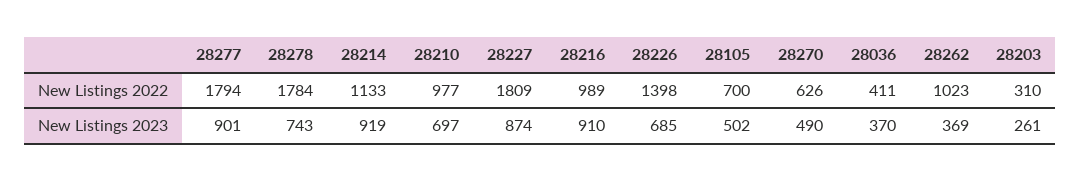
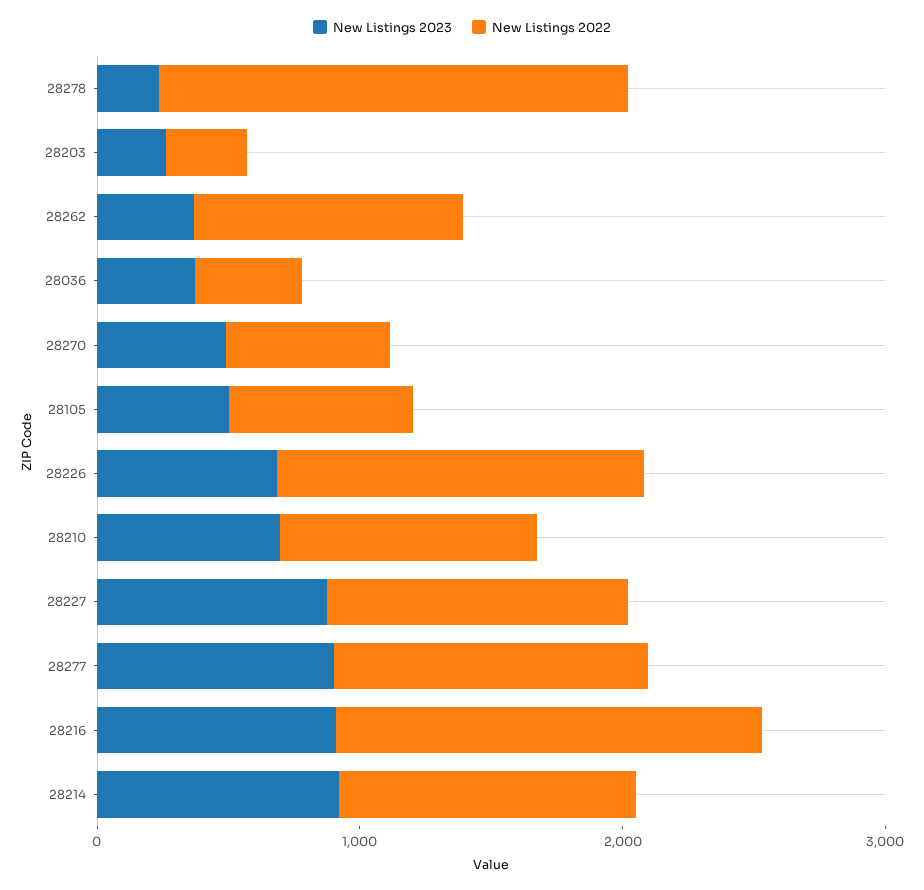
New Listings 2022, 28277: 1794 -> 1200
New Listings 2022, 28227: 1809 -> 1200
New Listings 2022, 28216: 989 -> 1600
New Listings 2023, 28278: 743 -> 200

